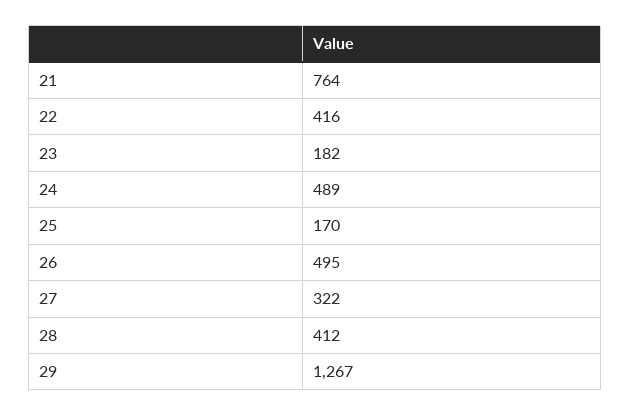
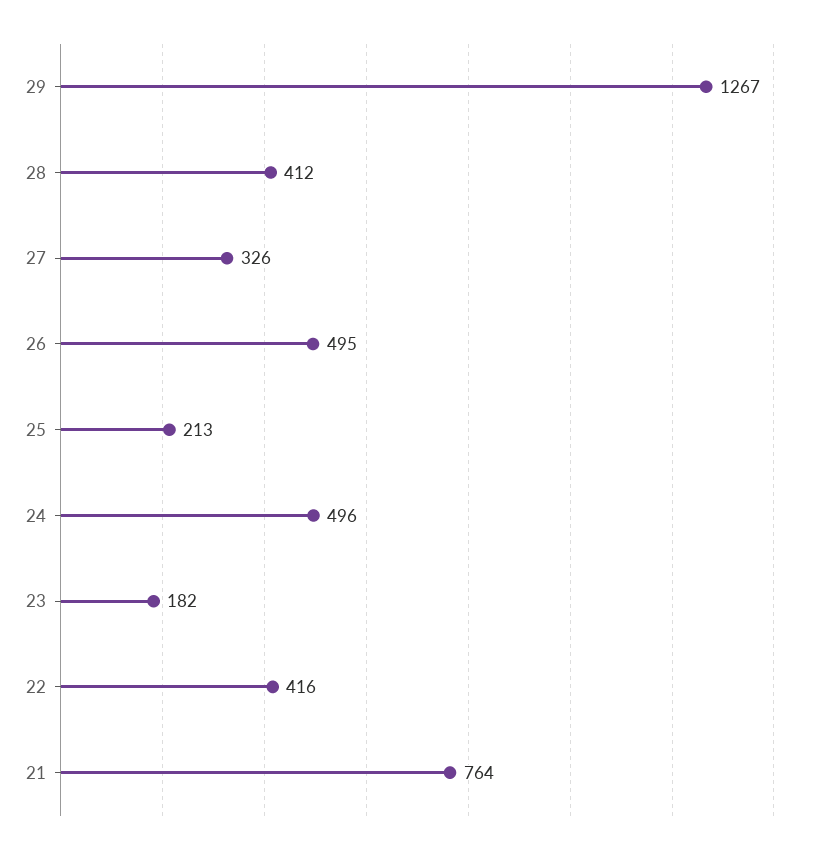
24: 489 -> 496
25: 170 -> 213
27: 322 -> 326

